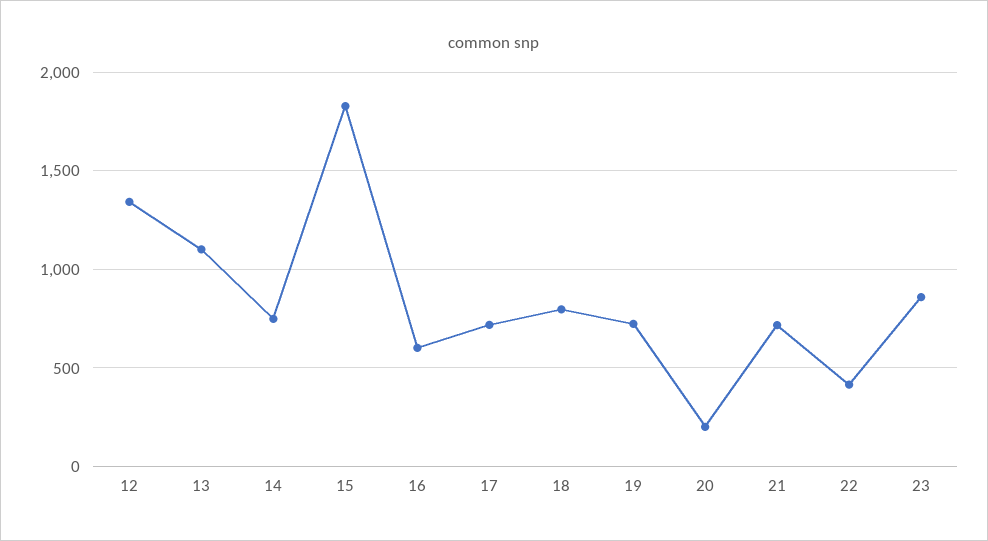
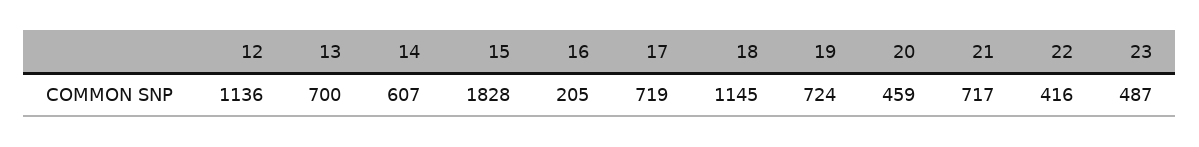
12: 1350 -> 1136
13: 1100 -> 700
14: 750 -> 607
16: 600 -> 205
18: 800 -> 1145
20: 200 -> 459
23: 850 -> 487

